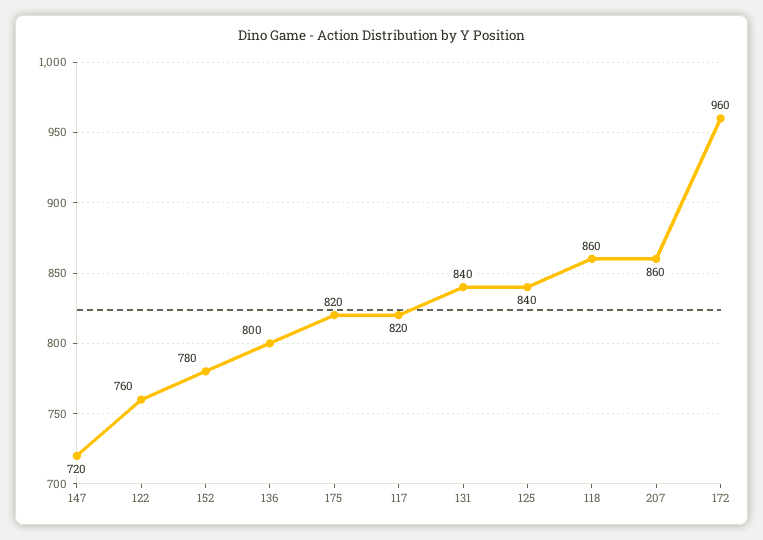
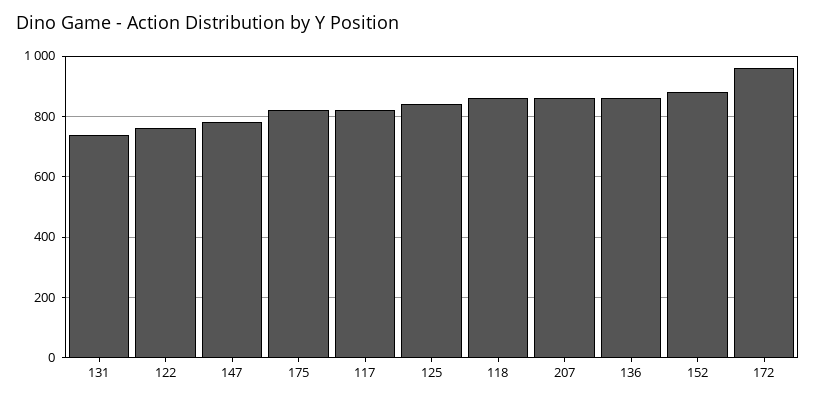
147: 720 -> 780
152: 780 -> 880
136: 800 -> 860
131: 840 -> 740

